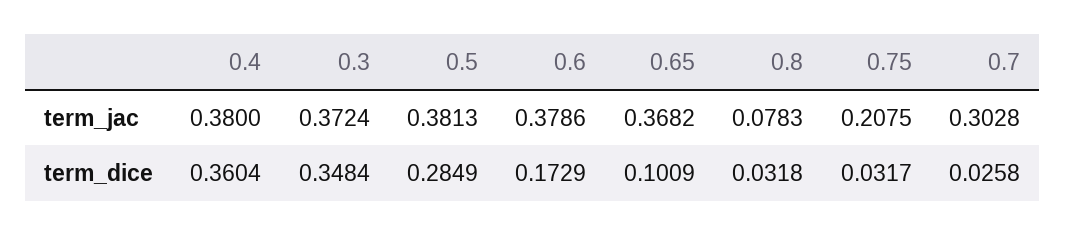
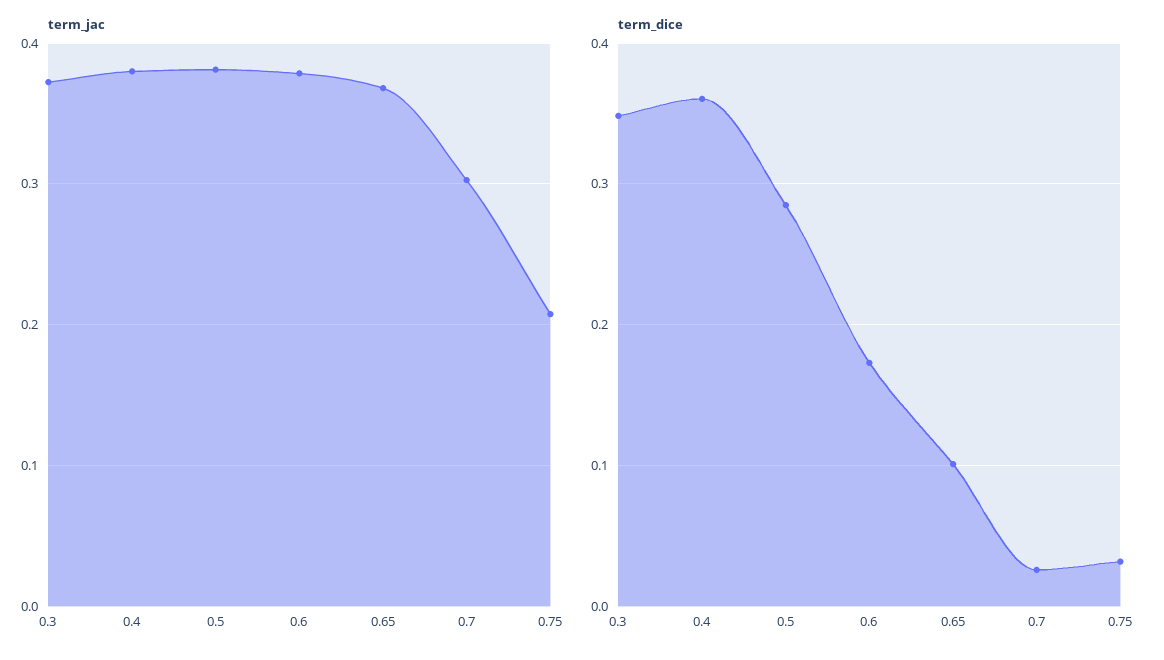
term_jac, 0.8: 0.0783 -> none
term_dice, 0.8: 0.0318 -> none

